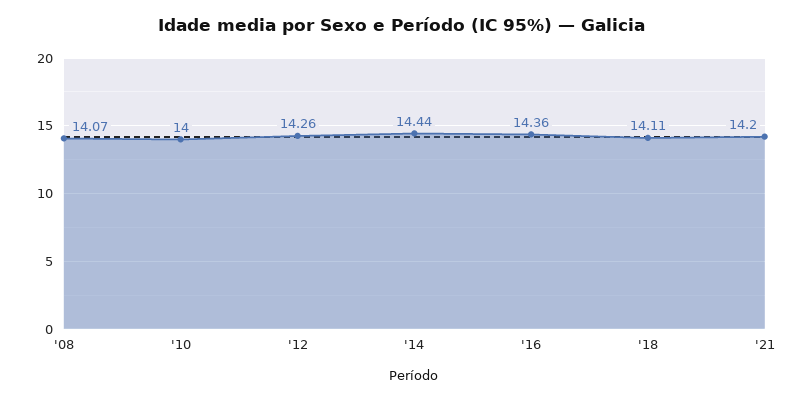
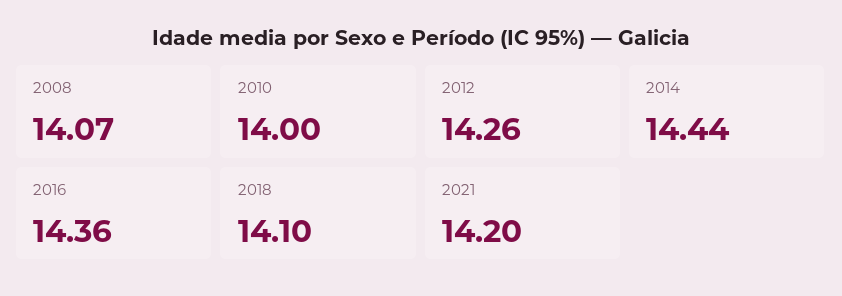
'18: 14.11 -> 14.1

